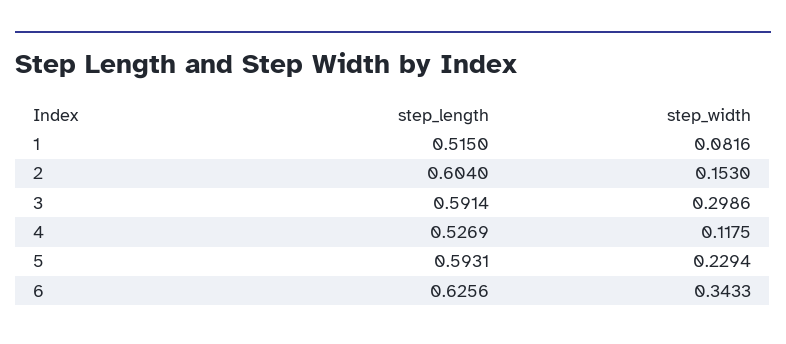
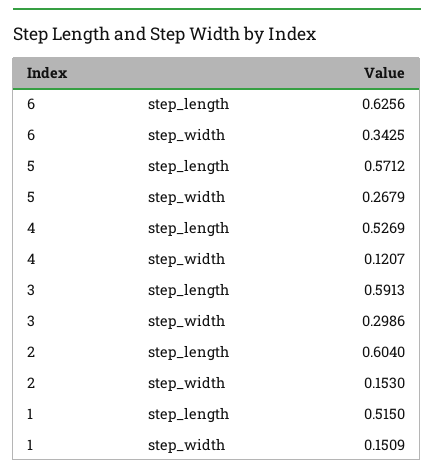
step_width, 1: 0.0816 -> 0.1509
step_length, 3: 0.5914 -> 0.5913
step_width, 4: 0.1175 -> 0.1207
step_length, 5: 0.5931 -> 0.5712
step_width, 5: 0.2294 -> 0.2679
step_width, 6: 0.3433 -> 0.3425

